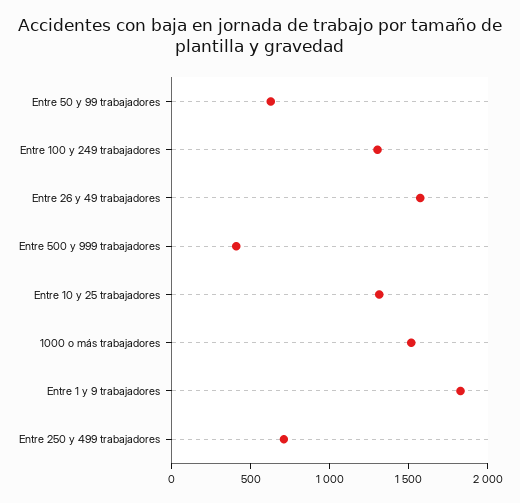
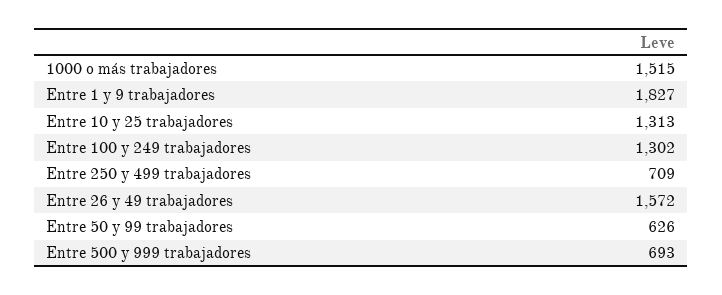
Entre 500 y 999 trabajadores: 400 -> 693

